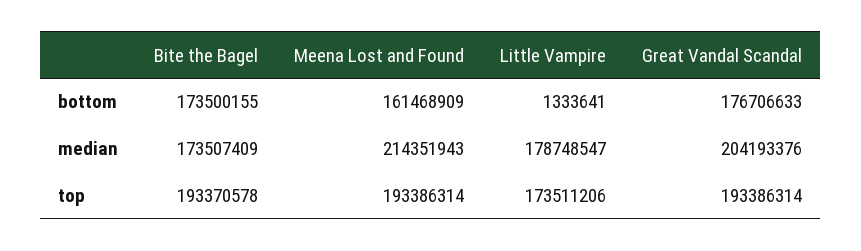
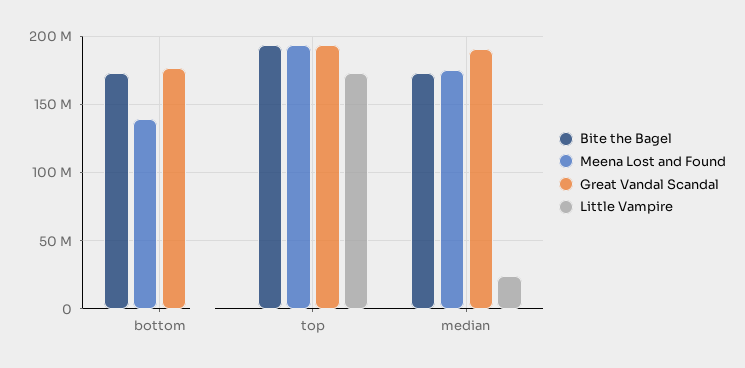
Meena Lost and Found, bottom: 161468909 -> 140000000
Meena Lost and Found, median: 214351943 -> 175000000
Little Vampire, median: 178748547 -> 25000000
Great Vandal Scandal, median: 204193376 -> 190000000

